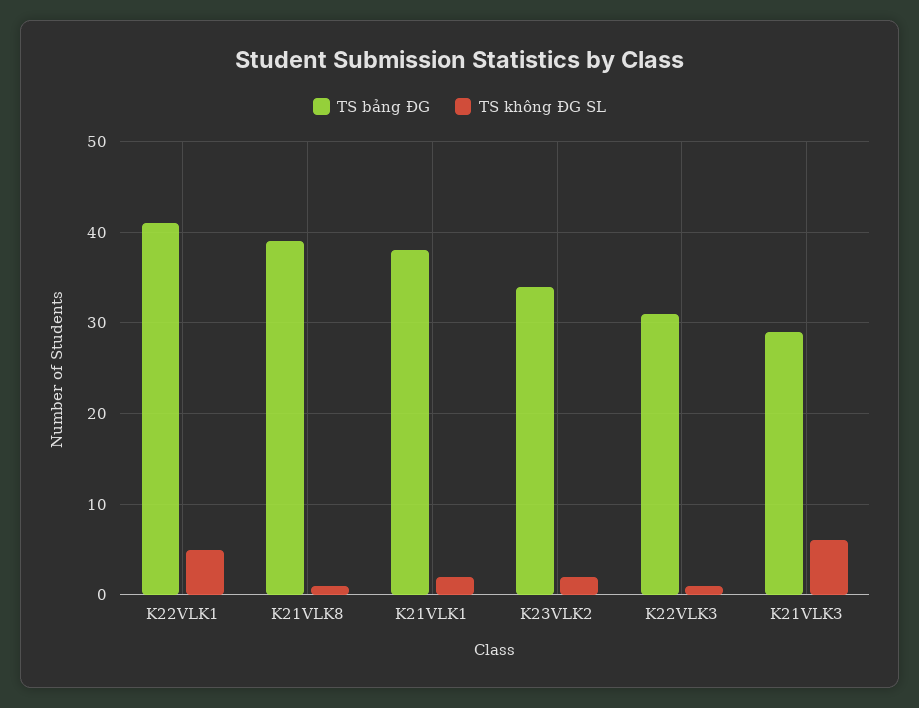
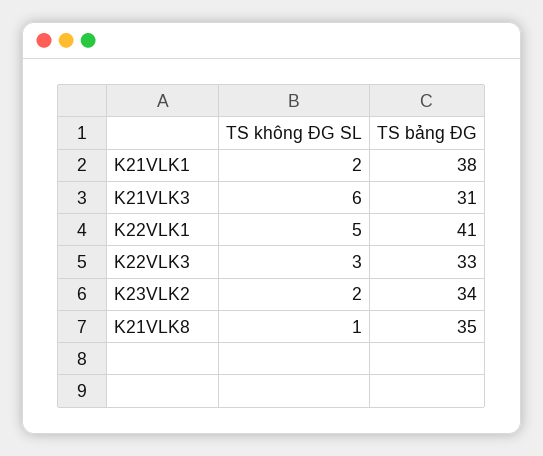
TS bảng ĐG, K21VLK8: 39 -> 35
TS bảng ĐG, K22VLK3: 31 -> 33
TS không ĐG SL, K22VLK3: 1 -> 3
TS bảng ĐG, K21VLK3: 29 -> 31

